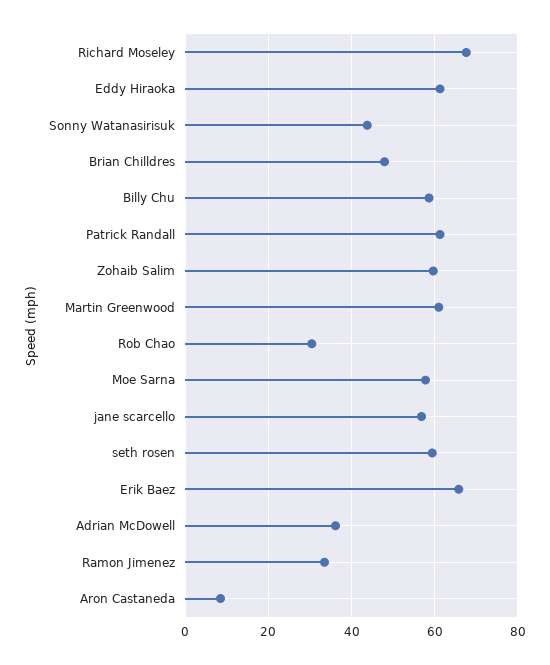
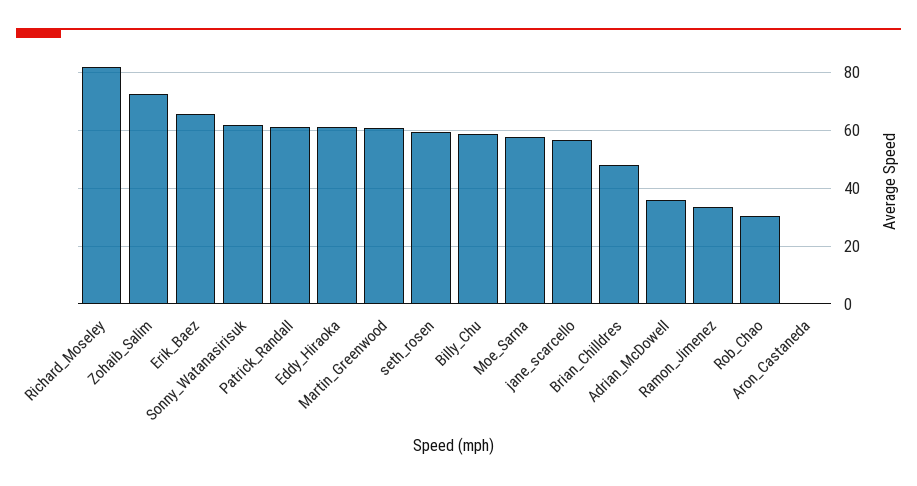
Richard Moseley: 68 -> 82.5
Sonny Watanasirisuk: 44 -> 62.5
Zohaib Salim: 60 -> 72.5
Aron Castaneda: 8 -> 0

